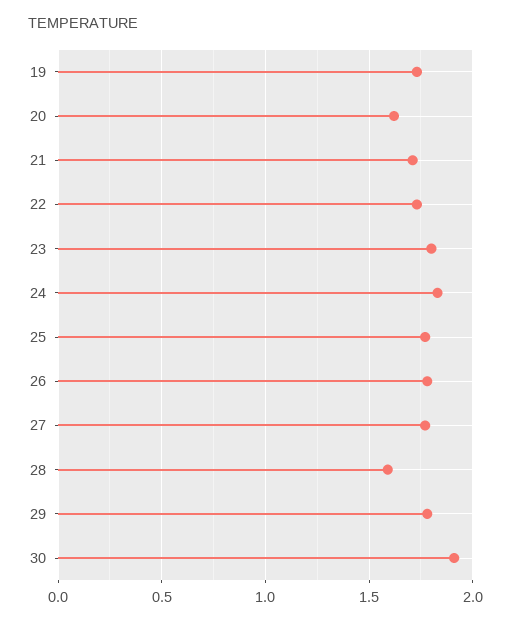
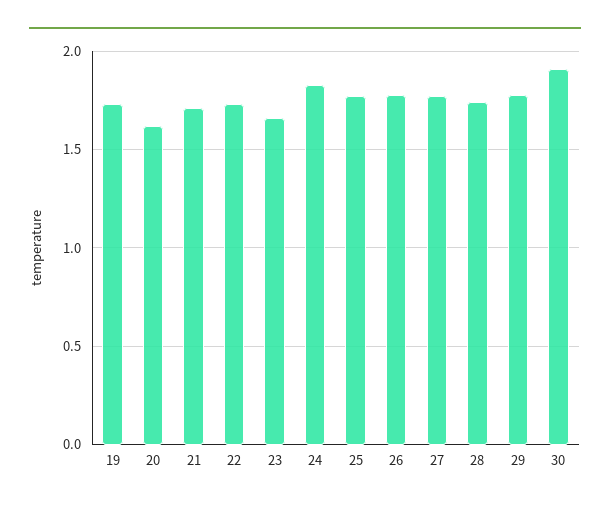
23: 1.8 -> 1.65
28: 1.6 -> 1.75

